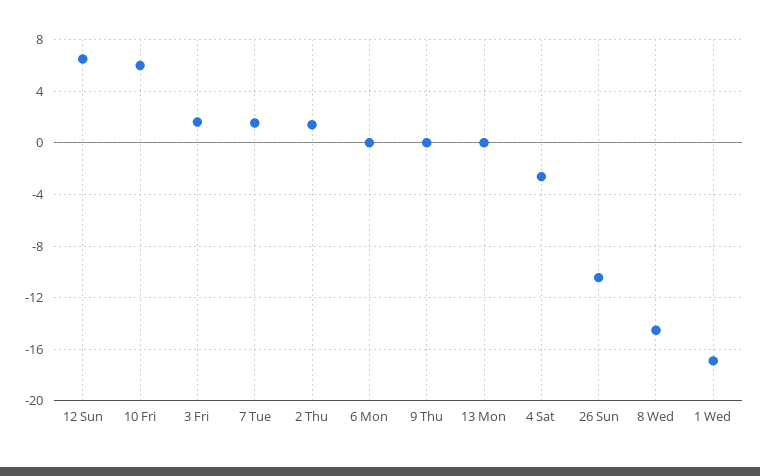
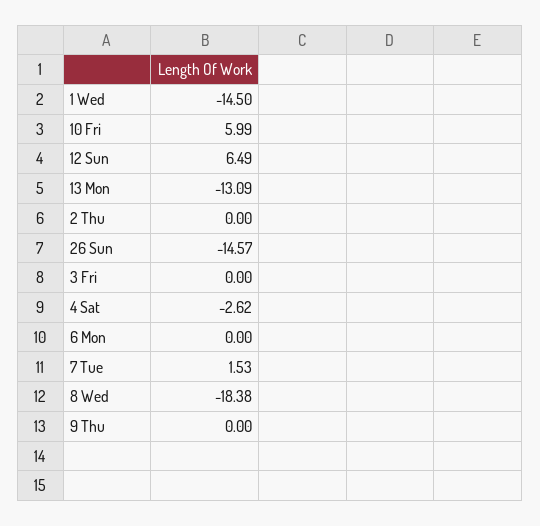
3 Fri: 1.5 -> 0
2 Thu: 1.5 -> 0
13 Mon: 0 -> -13.09
26 Sun: -10.5 -> -14.57
8 Wed: -14.5 -> -18.38
1 Wed: -17 -> -14.5

